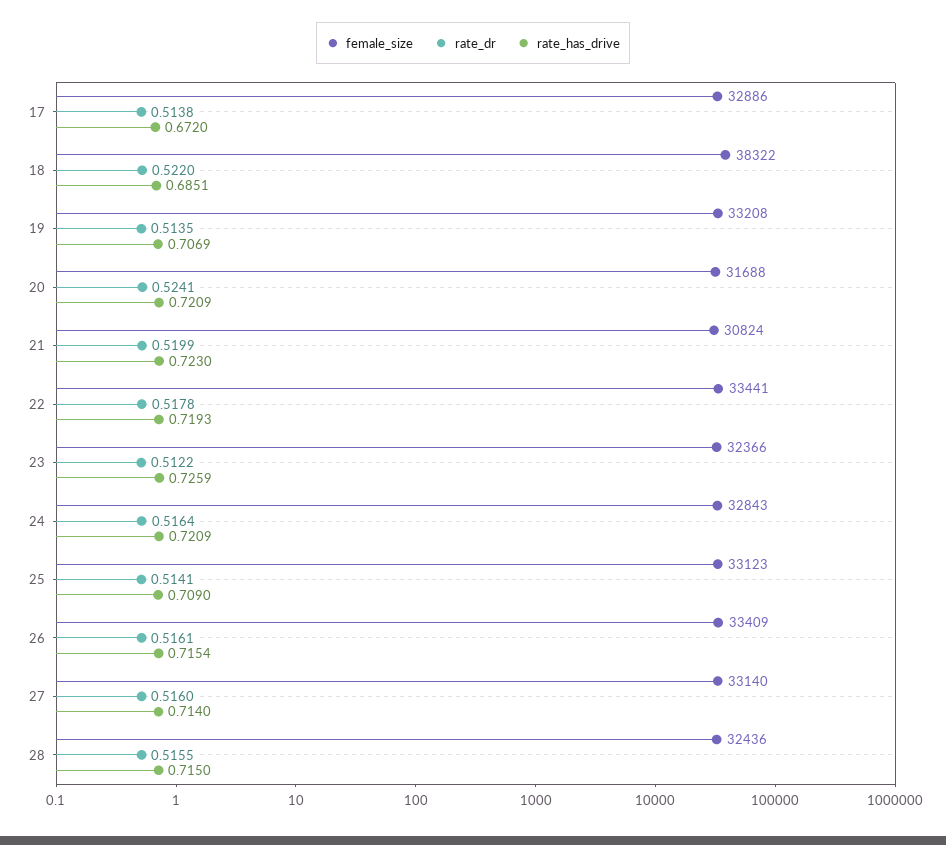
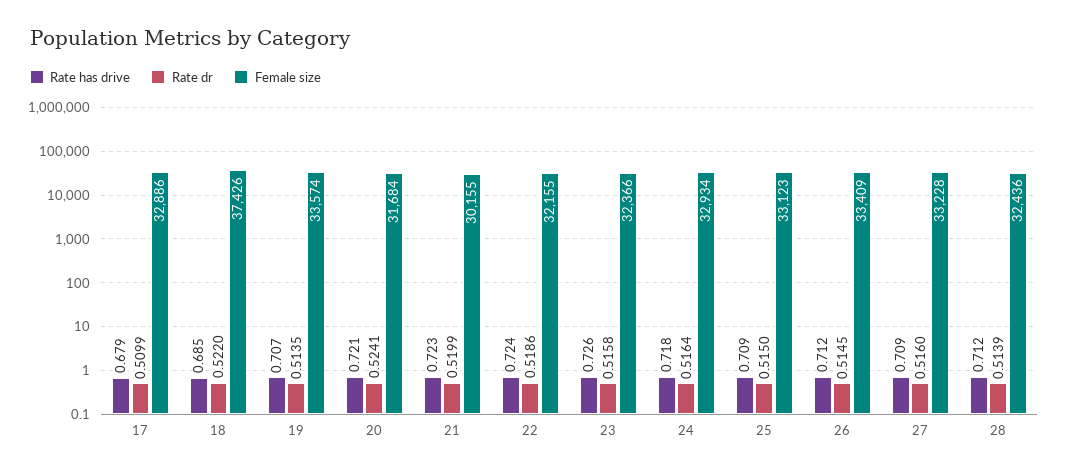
rate_dr, 17: 0.5138 -> 0.5099
rate_has_drive, 17: 0.672 -> 0.679
female_size, 18: 38322 -> 37426
female_size, 19: 33208 -> 33574
female_size, 20: 31688 -> 31684
female_size, 21: 30824 -> 30155
female_size, 22: 33441 -> 32155
rate_dr, 22: 0.5178 -> 0.5186
rate_has_drive, 22: 0.7193 -> 0.724
rate_dr, 23: 0.5122 -> 0.5158
female_size, 24: 32843 -> 32934
rate_has_drive, 24: 0.7209 -> 0.718
rate_dr, 25: 0.5141 -> 0.515
rate_dr, 26: 0.5161 -> 0.5145
rate_has_drive, 26: 0.7154 -> 0.712
female_size, 27: 33140 -> 33228
rate_has_drive, 27: 0.714 -> 0.709
rate_dr, 28: 0.5155 -> 0.5139
rate_has_drive, 28: 0.715 -> 0.712

